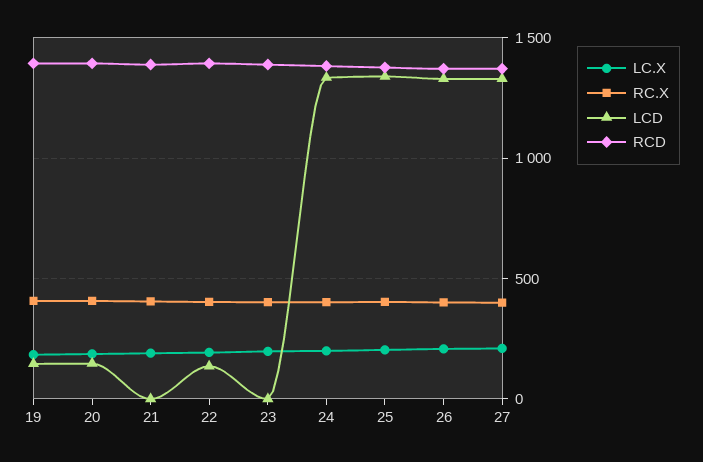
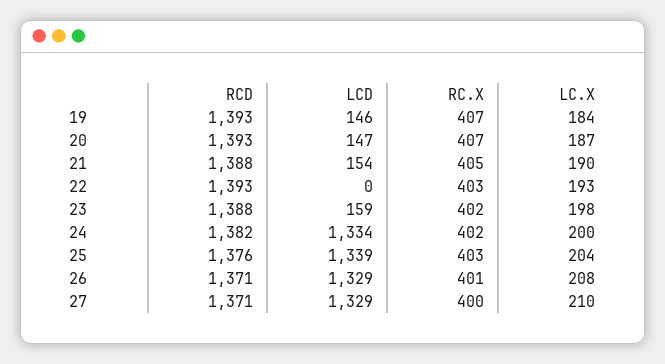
LCD, 21: 0 -> 154
LCD, 22: 150 -> 0
LCD, 23: 0 -> 159

